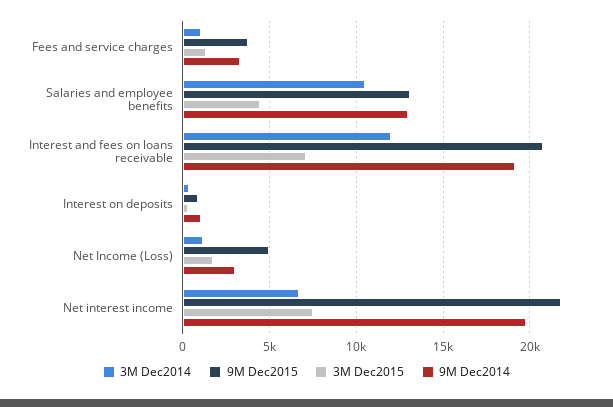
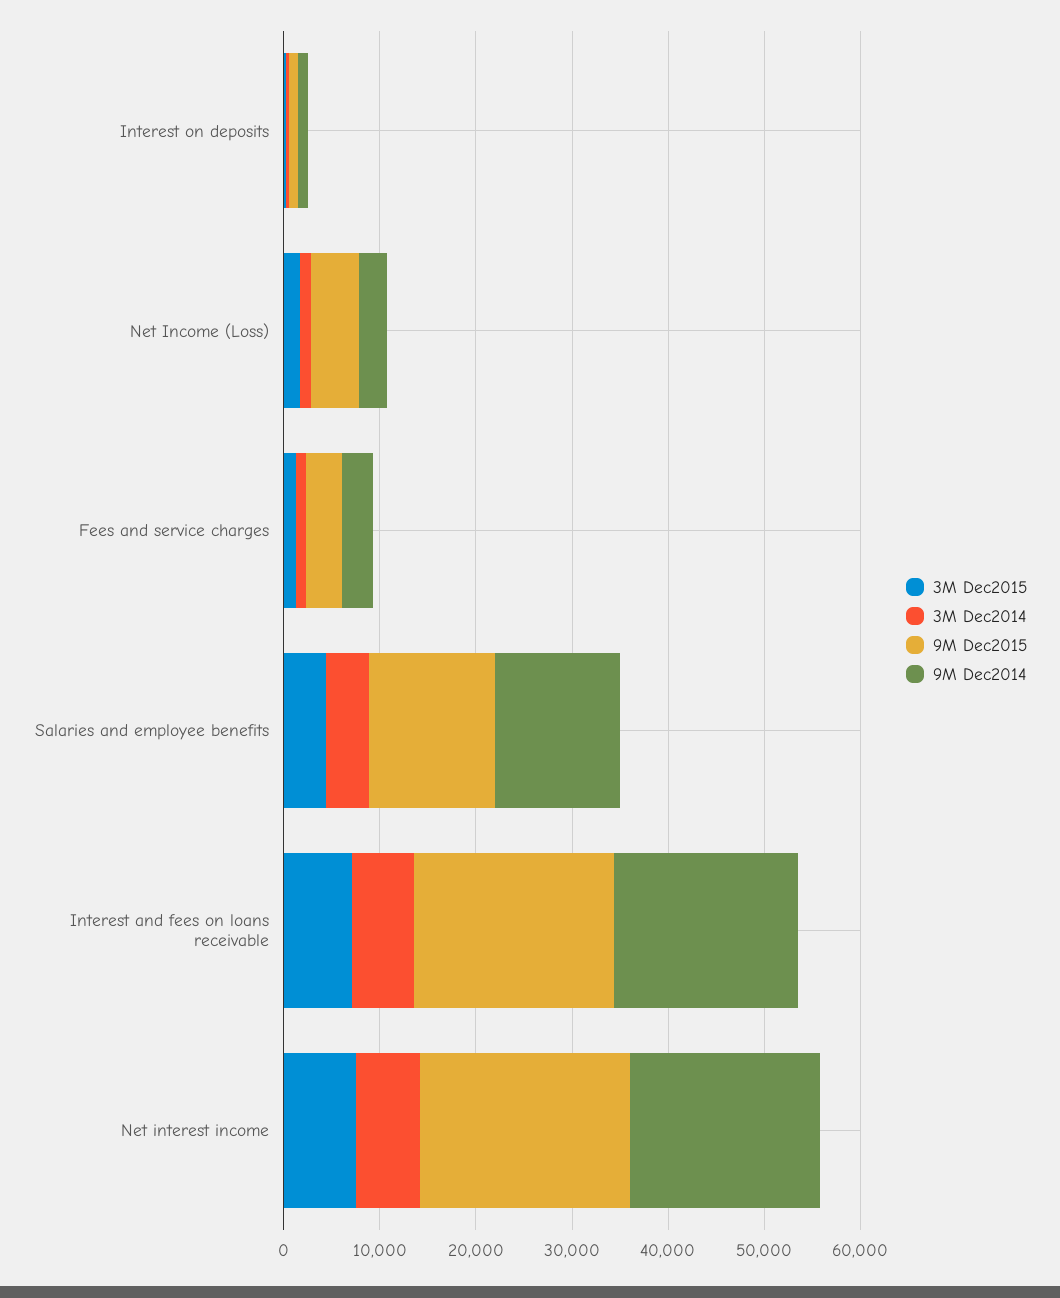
3M Dec2014, Salaries and employee benefits: 10500 -> 4000
3M Dec2014, Interest and fees on loans receivable: 12000 -> 6000

